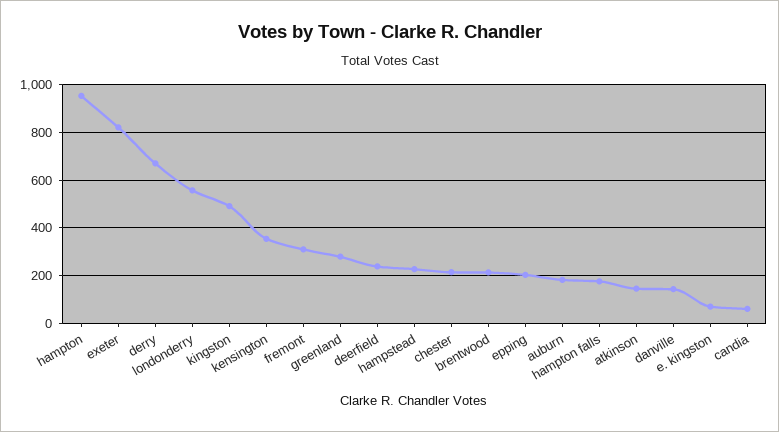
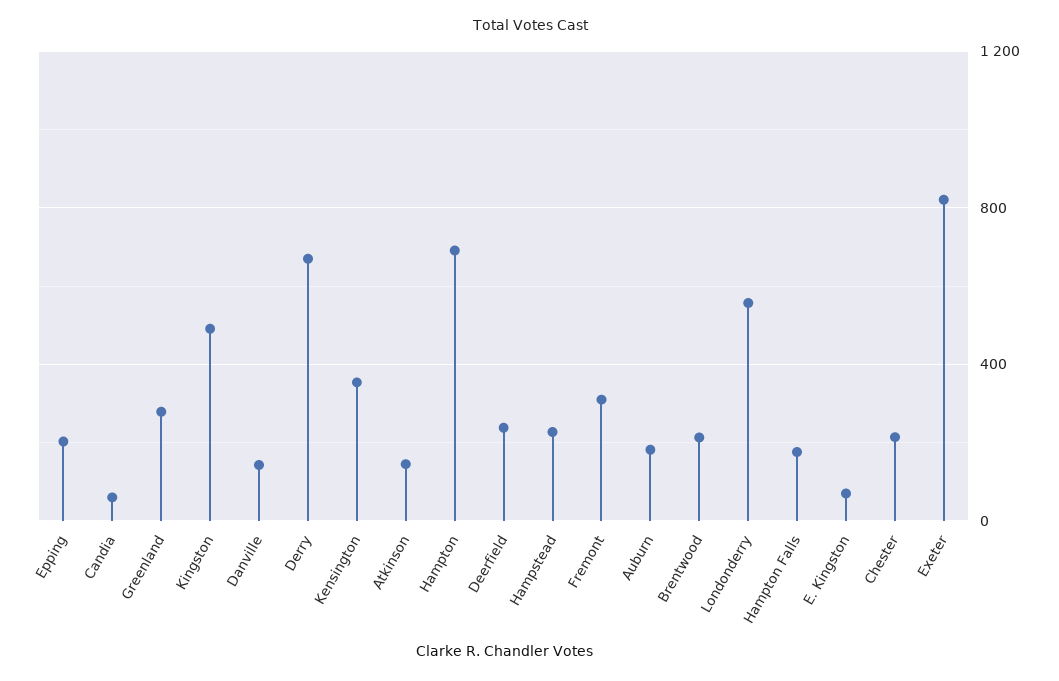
hampton: 950 -> 700

